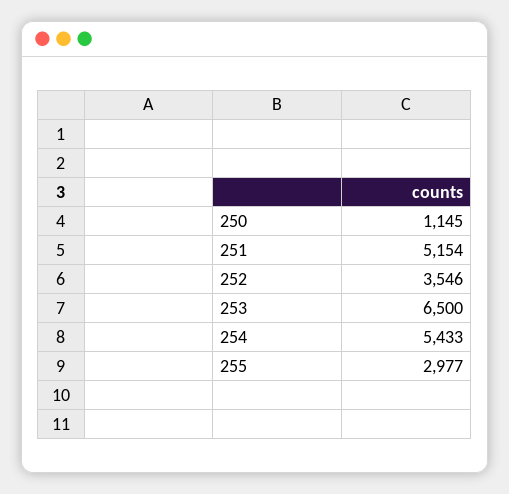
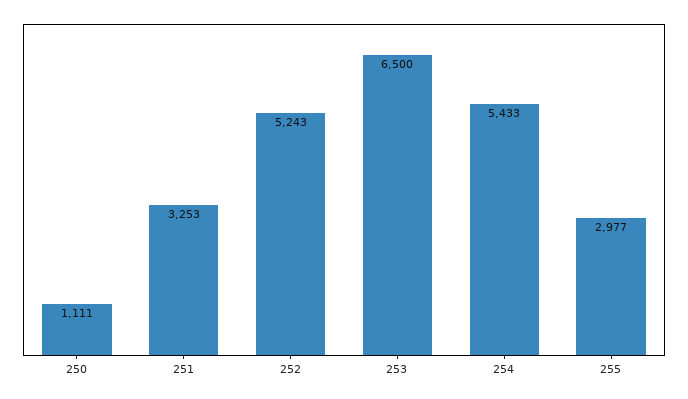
250: 1145 -> 1111
251: 5154 -> 3253
252: 3546 -> 5243

